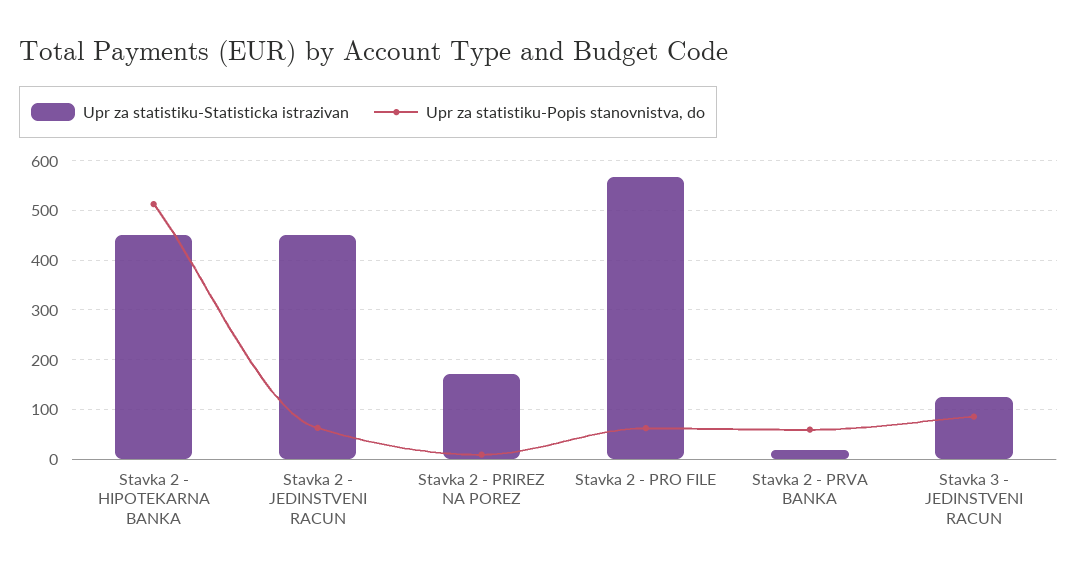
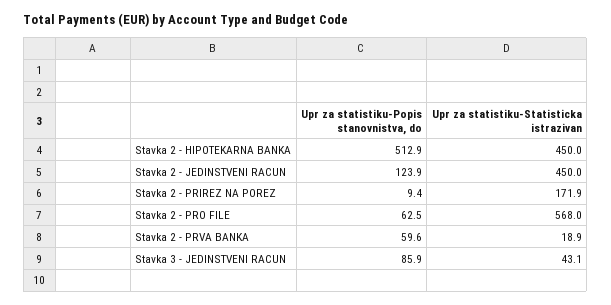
Upr za statistiku-Popis stanovnistva, do, Stavka 2 - JEDINSTVENI RACUN: 60 -> 123.9
Upr za statistiku-Statisticka istrazivan, Stavka 3 - JEDINSTVENI RACUN: 120 -> 43.1

